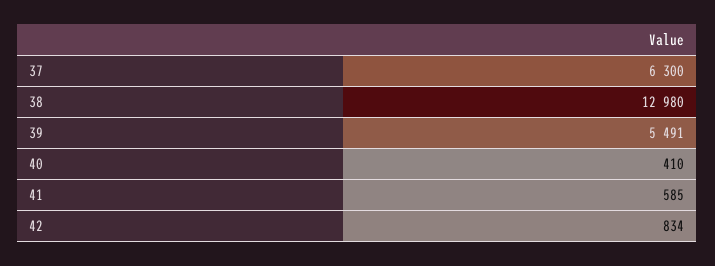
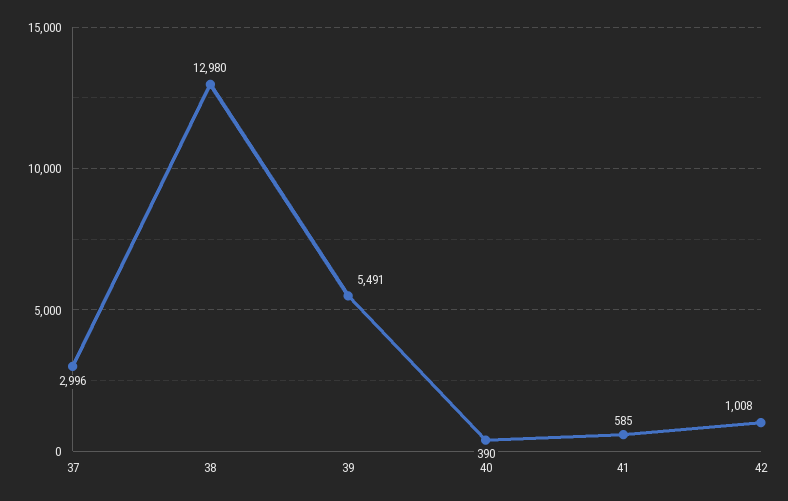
37: 6300 -> 2996
40: 410 -> 390
42: 834 -> 1008

